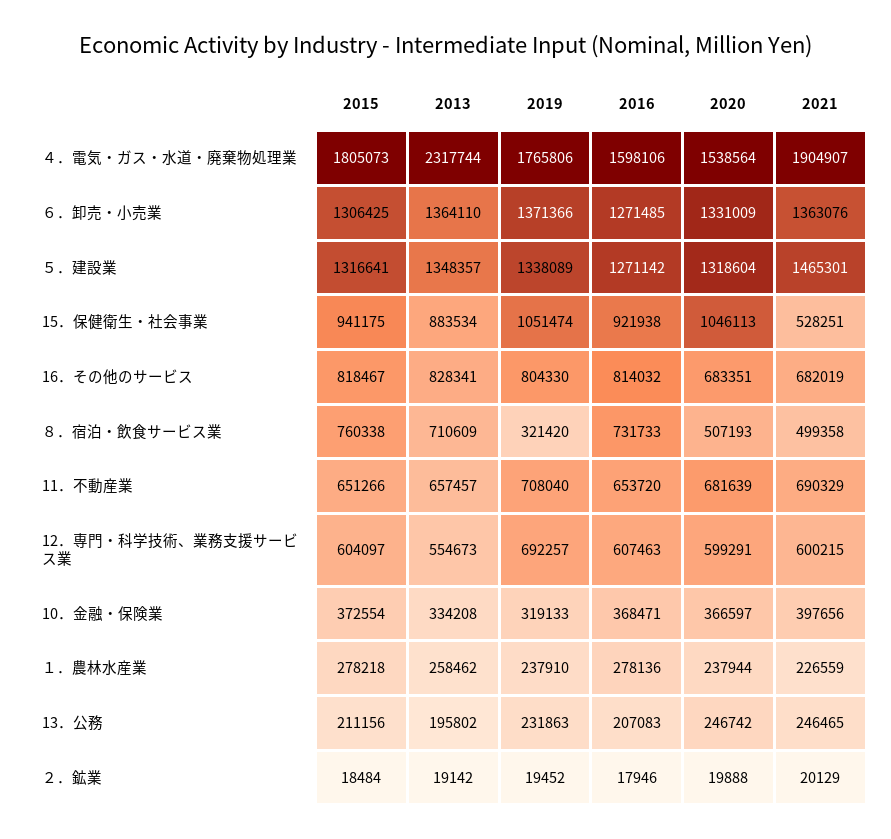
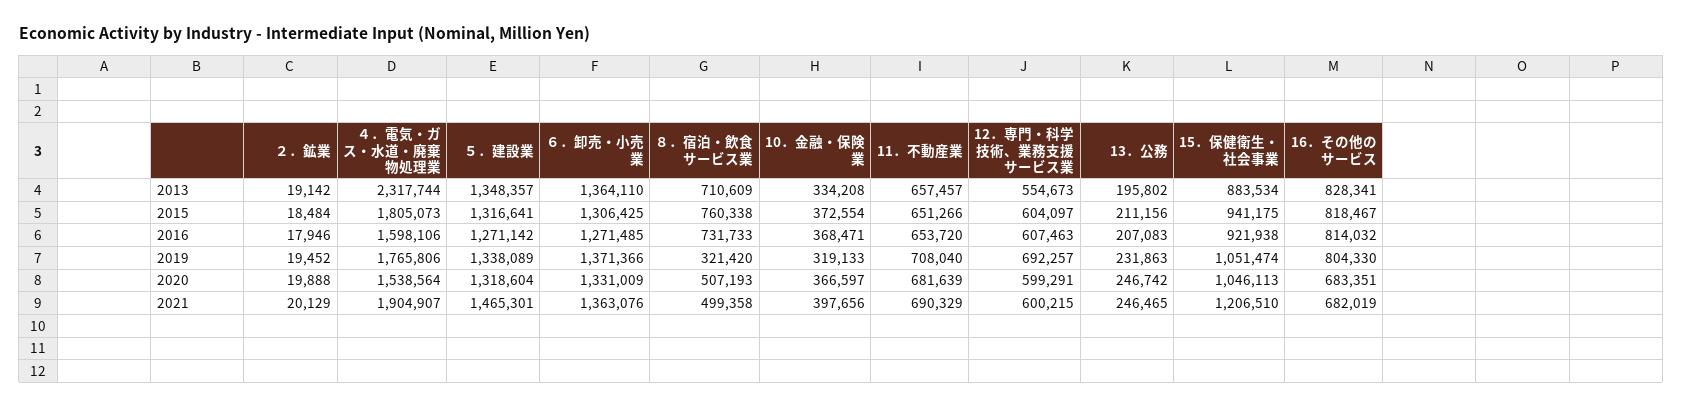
2021, 15．保健衛生・社会事業: 528251 -> 1206510
2015, １．農林水産業: 278218 -> none
2013, １．農林水産業: 258462 -> none
2019, １．農林水産業: 237910 -> none
2016, １．農林水産業: 278136 -> none
2020, １．農林水産業: 237944 -> none
2021, １．農林水産業: 226559 -> none

